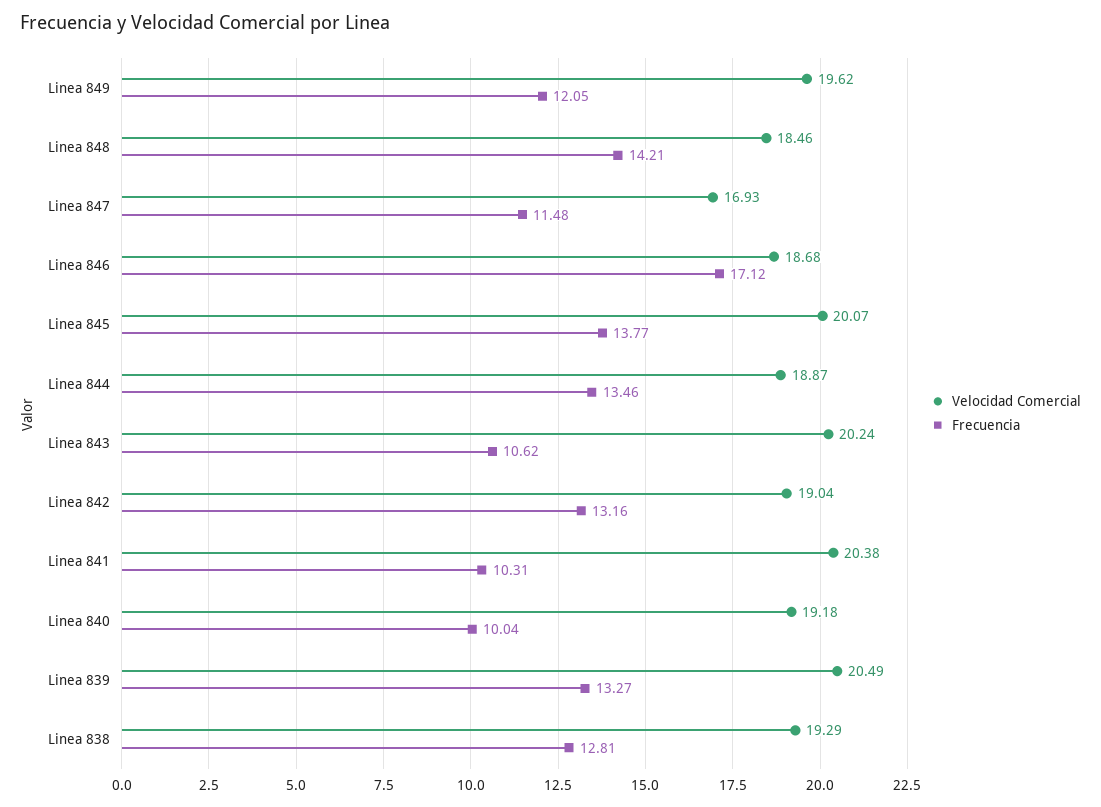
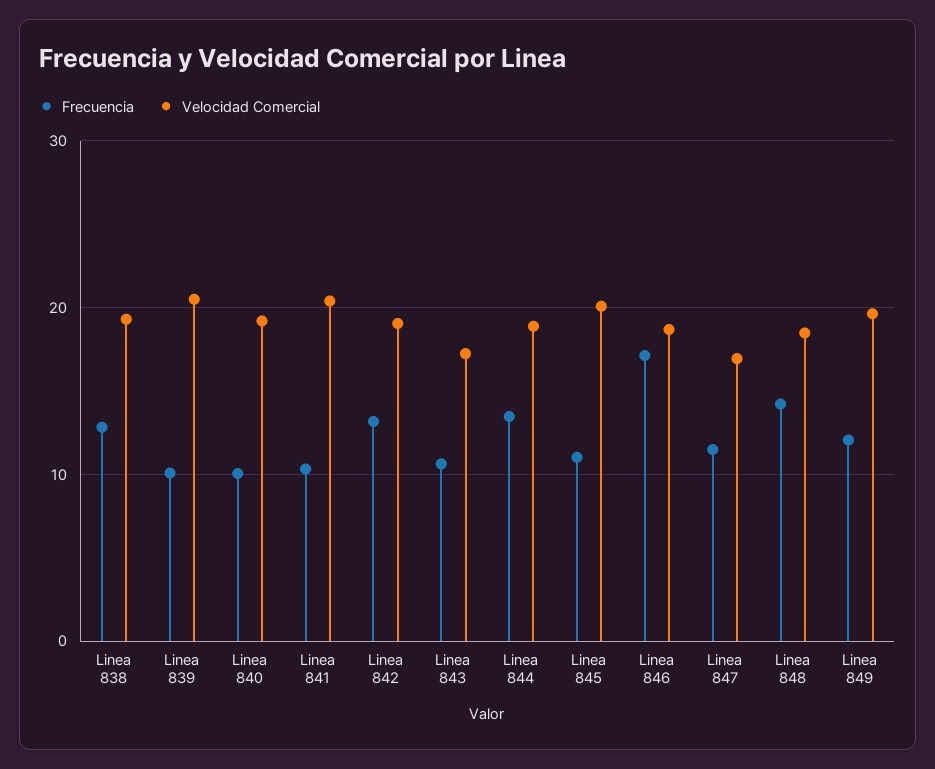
Frecuencia, Linea 845: 13.77 -> 11
Velocidad Comercial, Linea 843: 20.24 -> 17
Frecuencia, Linea 839: 13.27 -> 10

